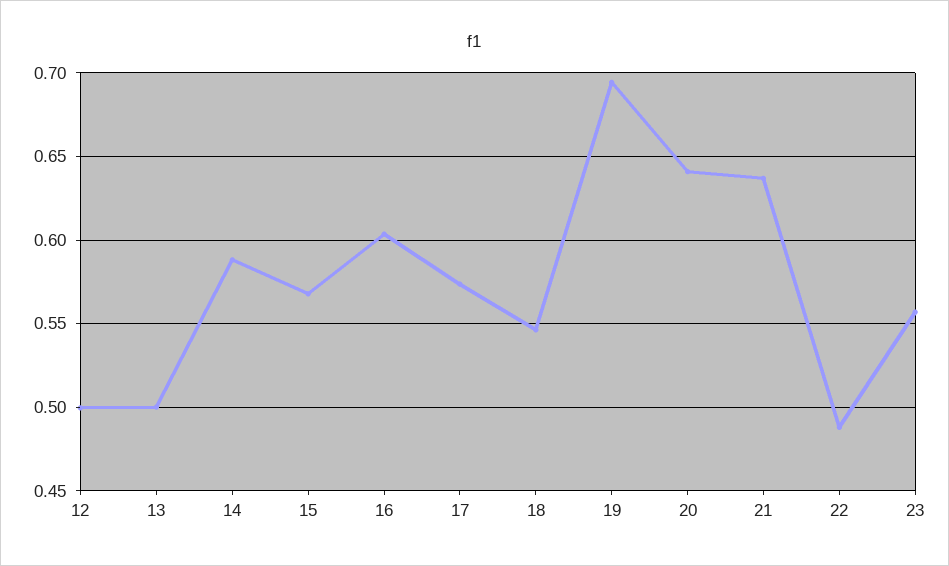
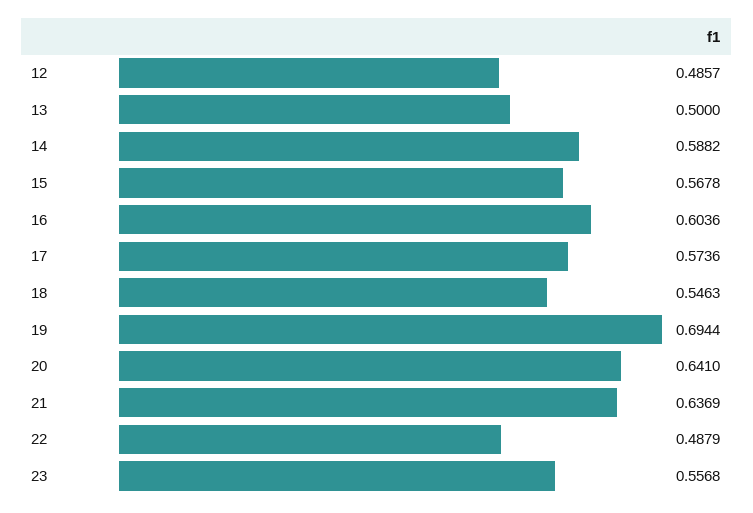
12: 0.5 -> 0.4857

